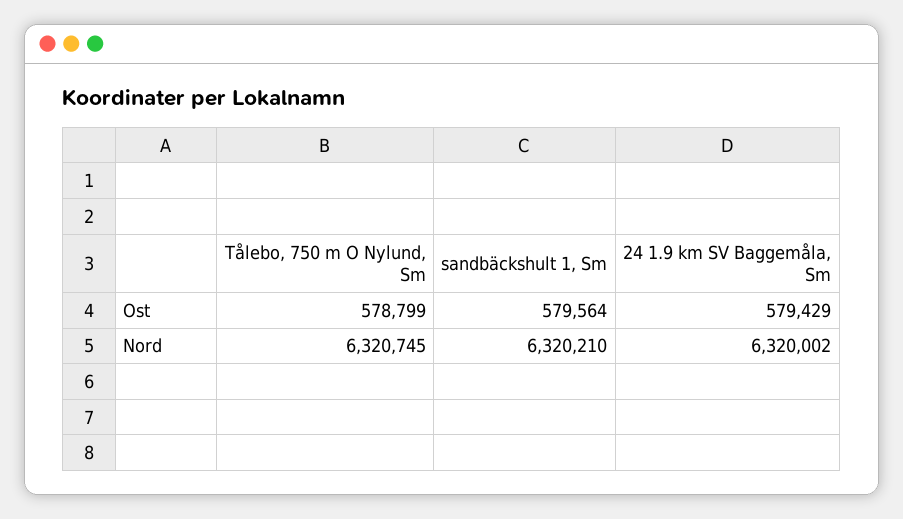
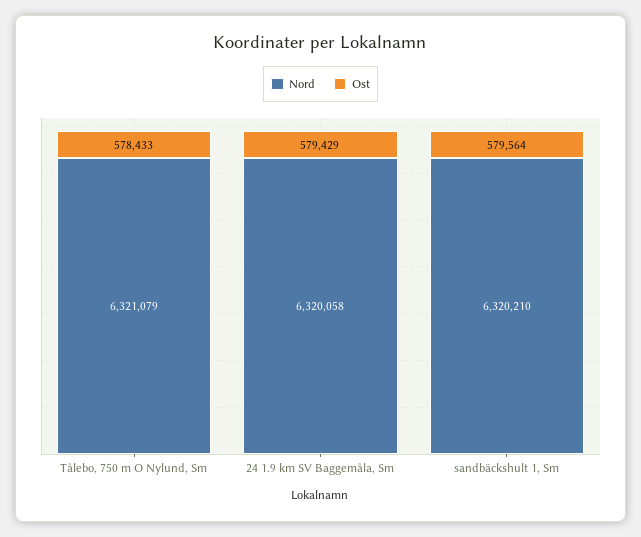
Ost, Tålebo, 750 m O Nylund, Sm: 578799 -> 578433
Nord, Tålebo, 750 m O Nylund, Sm: 6320745 -> 6321079
Nord, 24 1.9 km SV Baggemåla, Sm: 6320002 -> 6320058

